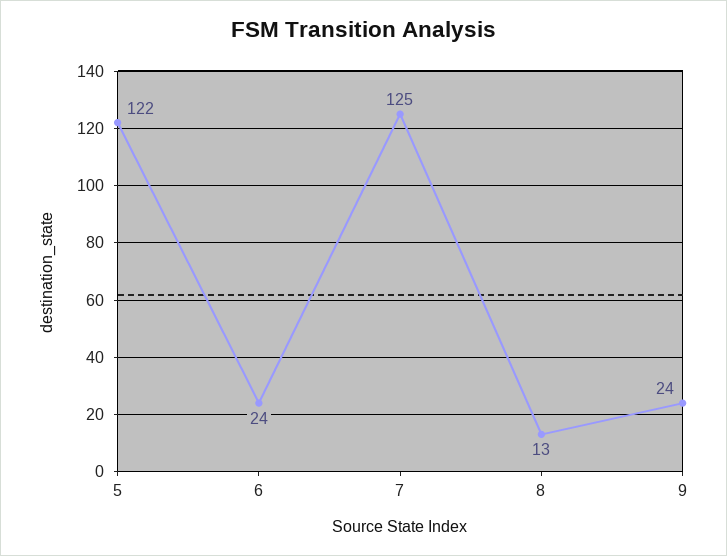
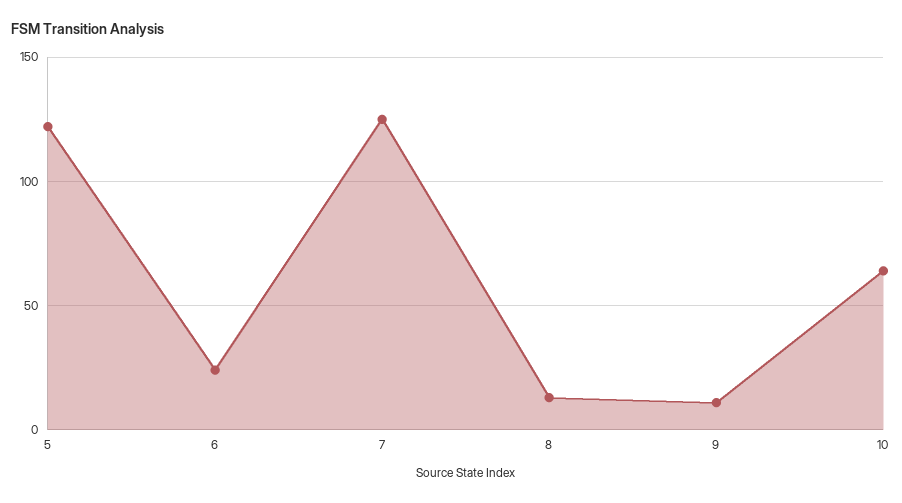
9: 24 -> 10
10: none -> 65

